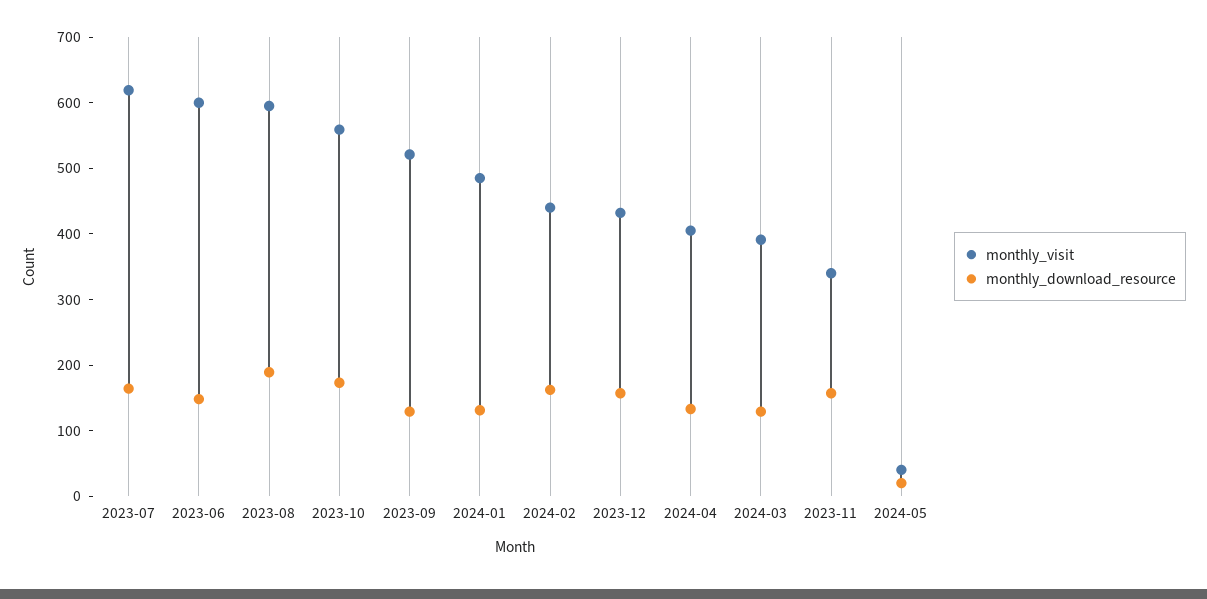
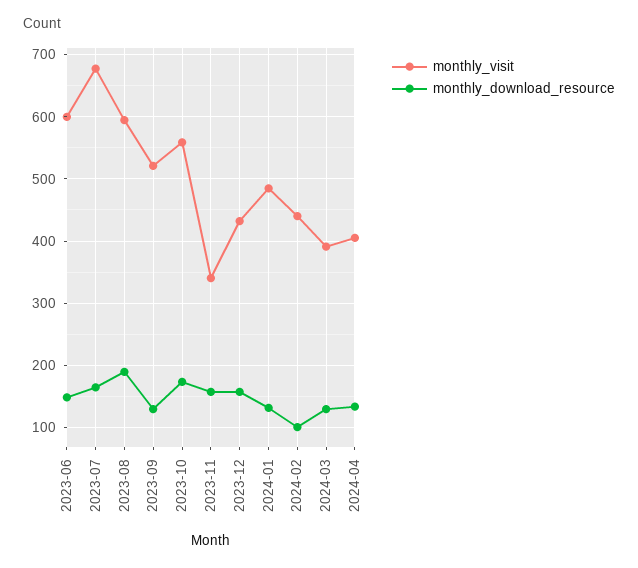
monthly_visit, 2023-07: 620 -> 680
monthly_download_resource, 2024-02: 160 -> 100
monthly_visit, 2024-05: 40 -> none
monthly_download_resource, 2024-05: 20 -> none

